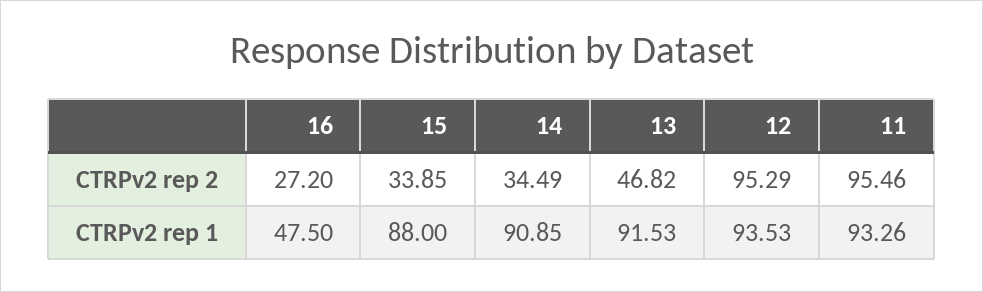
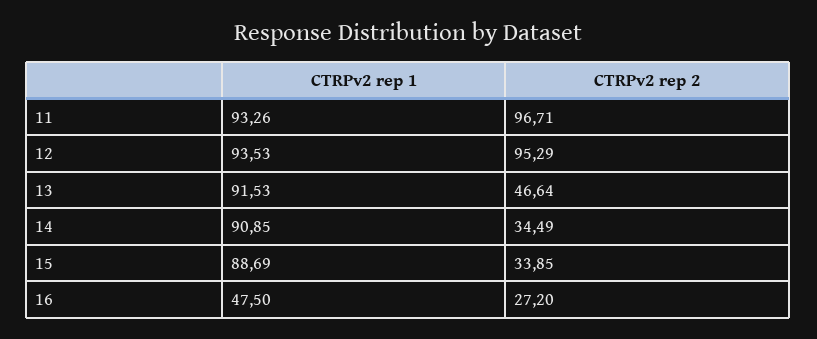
13, CTRPv2 rep 2: 46.82 -> 46.64
11, CTRPv2 rep 2: 95.46 -> 96.71
15, CTRPv2 rep 1: 88 -> 88.69

